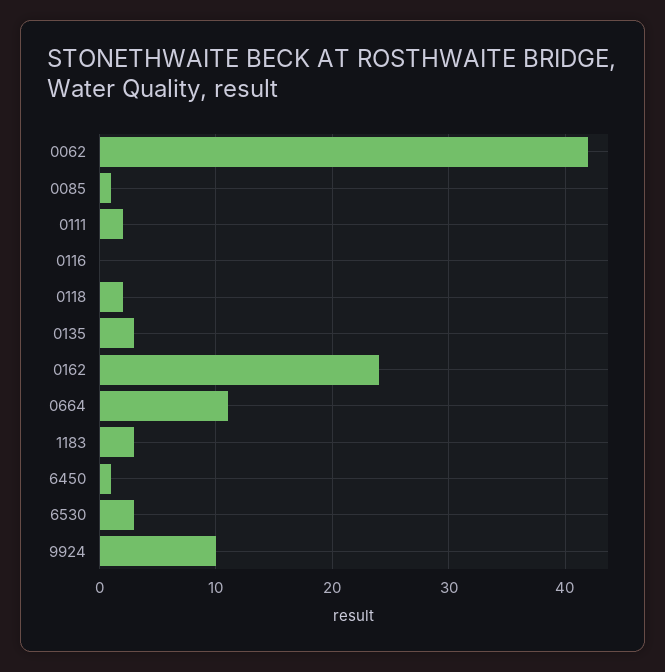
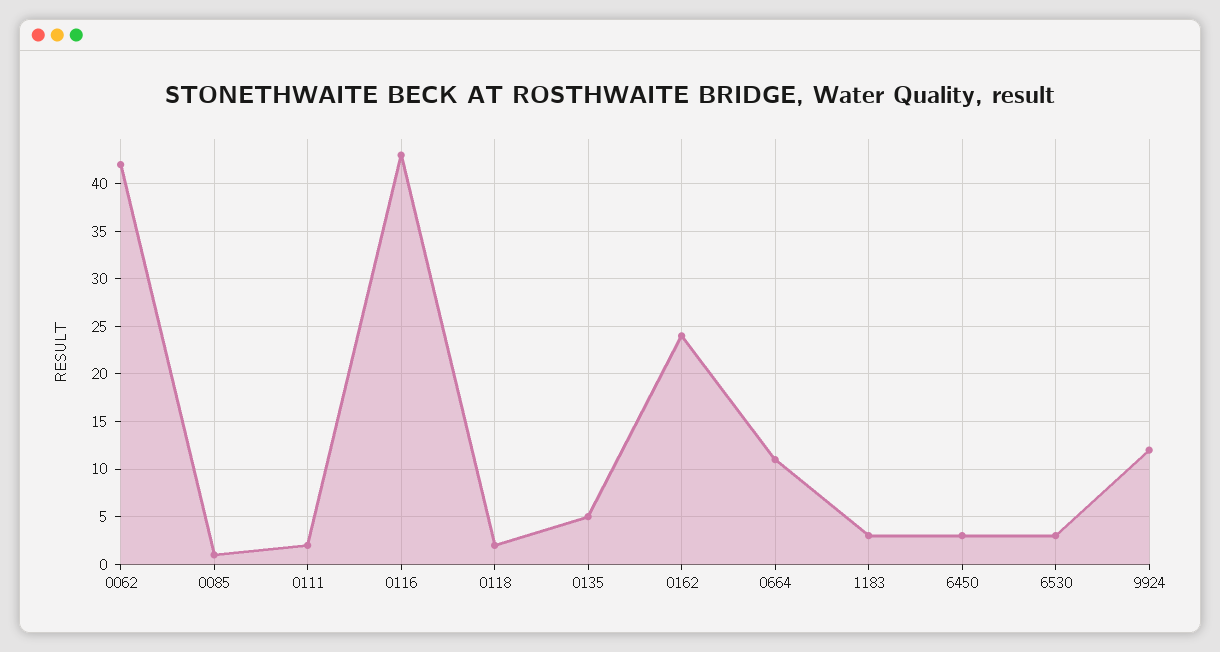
0116: 0 -> 43
0135: 3 -> 5
6450: 1 -> 3
9924: 10 -> 12

